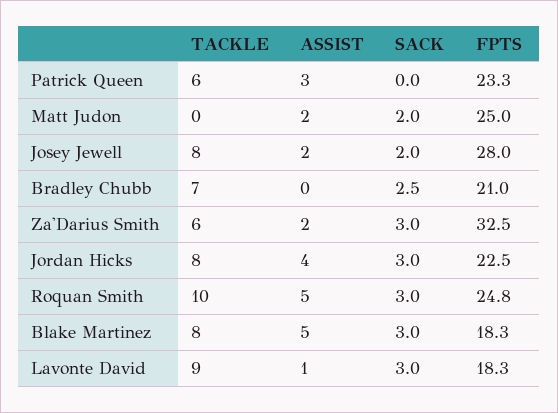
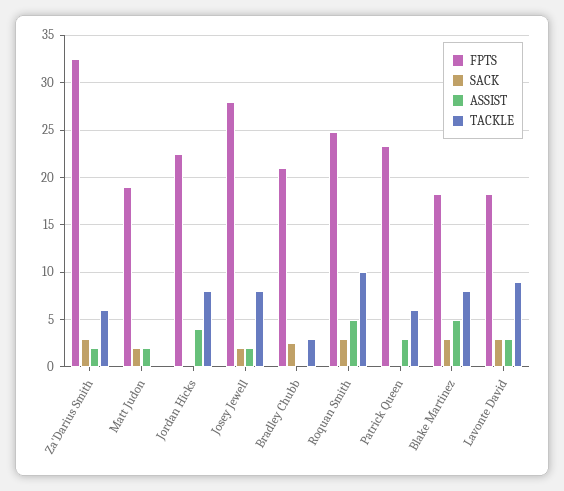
FPTS, Matt Judon: 25 -> 19
TACKLE, Bradley Chubb: 7 -> 3
SACK, Jordan Hicks: 3 -> 0
ASSIST, Lavonte David: 1 -> 3

